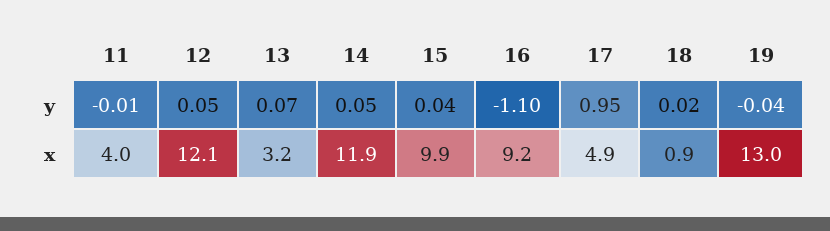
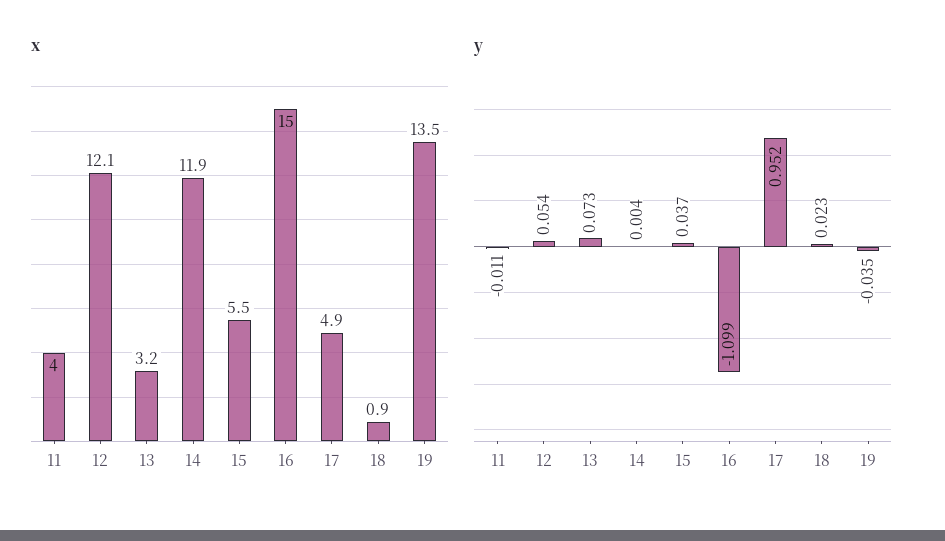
y, 14: 0.05 -> 0.004
x, 15: 9.9 -> 5.5
x, 16: 9.2 -> 15
x, 19: 13 -> 13.5

